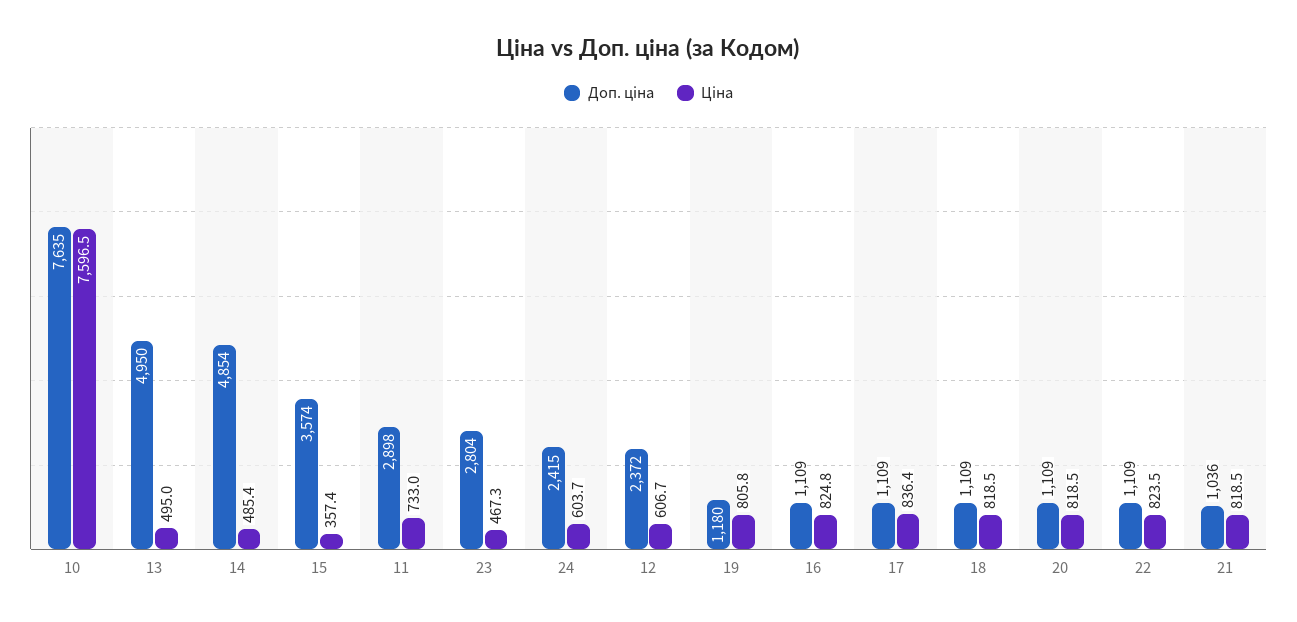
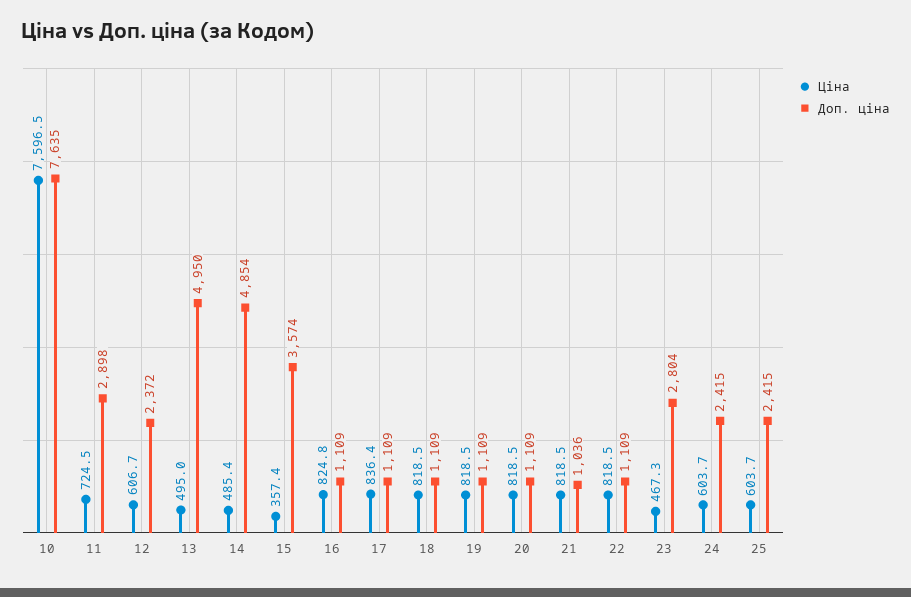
Ціна, 11: 733 -> 724.5
Доп. ціна, 19: 1180 -> 1109
Ціна, 19: 805.8 -> 818.5
Ціна, 22: 823.5 -> 818.5
Ціна, 25: none -> 603.7
Доп. ціна, 25: none -> 2415

